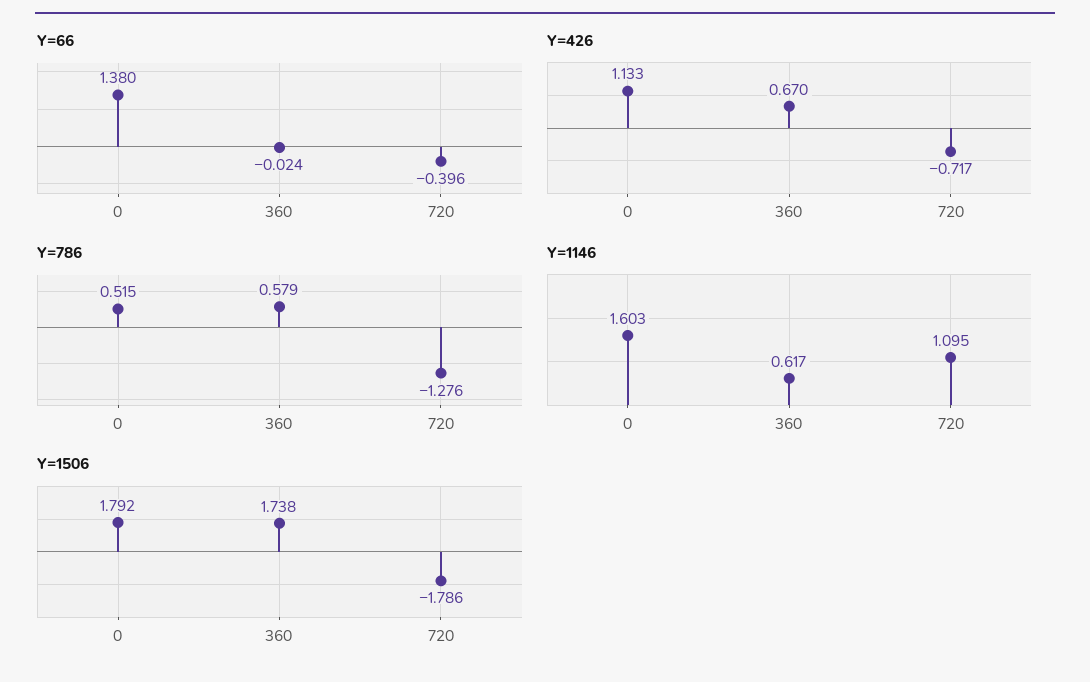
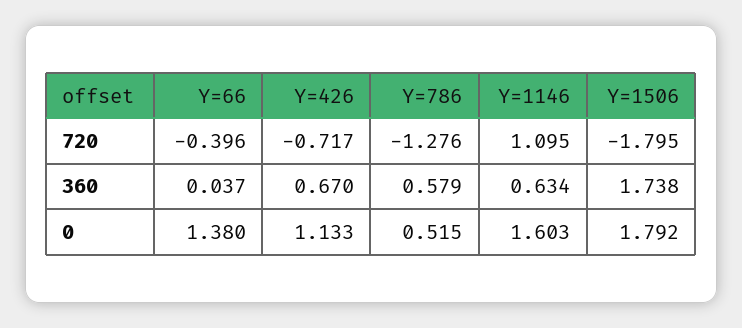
Y=66, 360: -0.024 -> 0.037
Y=1146, 360: 0.617 -> 0.634
Y=1506, 720: -1.786 -> -1.795

